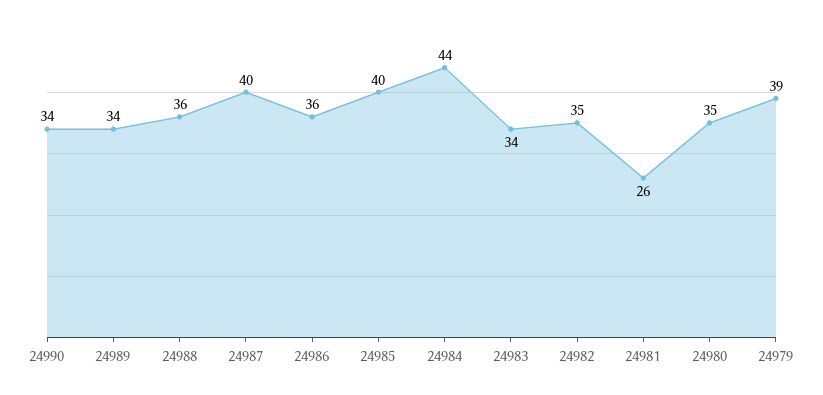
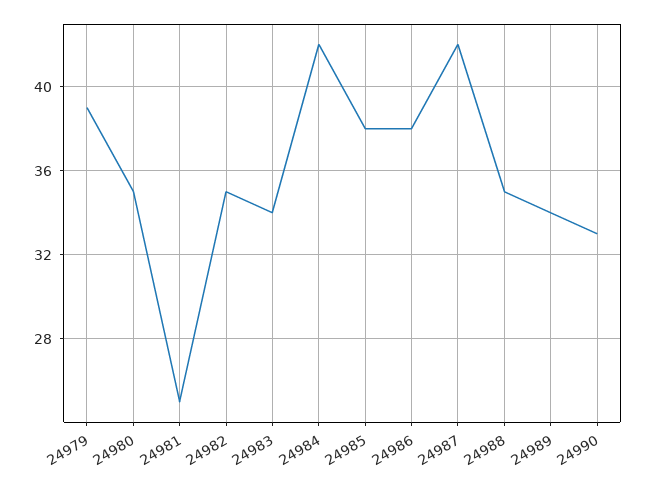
24990: 34 -> 33
24988: 36 -> 35
24987: 40 -> 42
24986: 36 -> 38
24985: 40 -> 38
24984: 44 -> 42
24981: 26 -> 25

